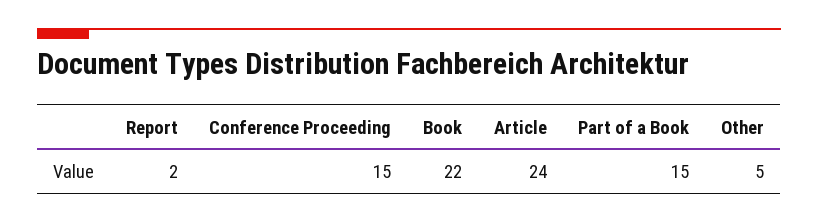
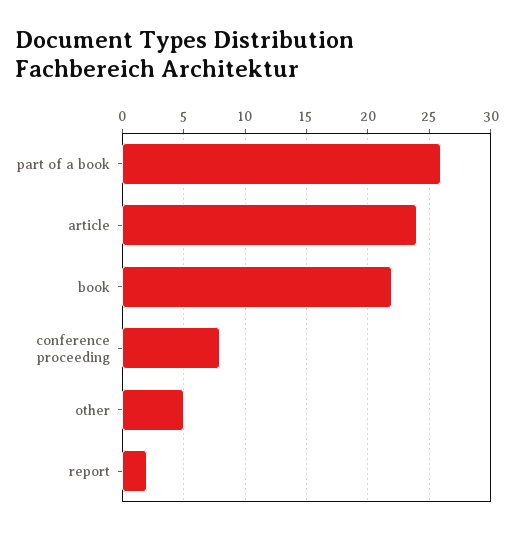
Conference Proceeding: 15 -> 8
Part of a Book: 15 -> 26

